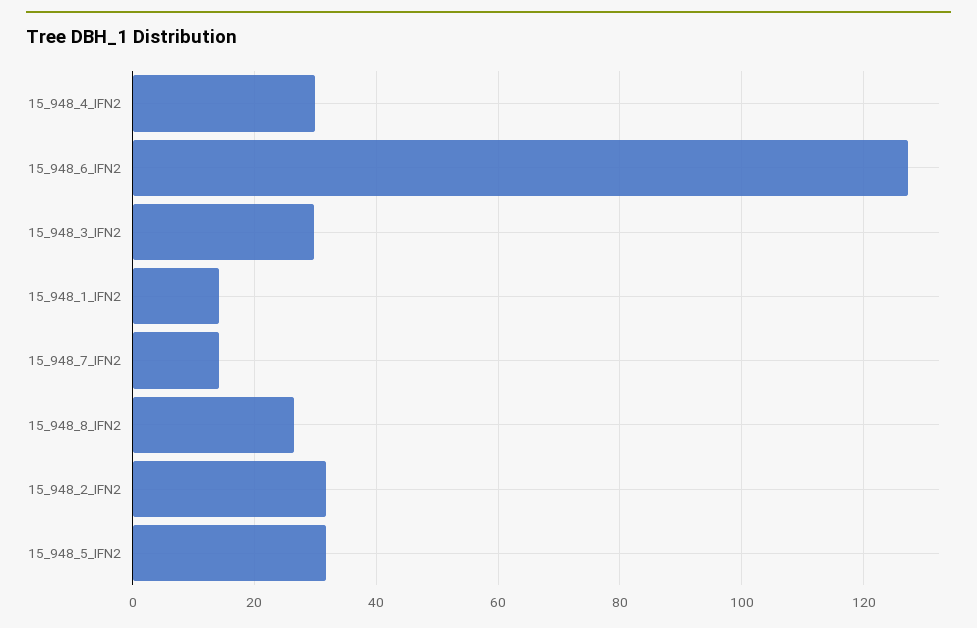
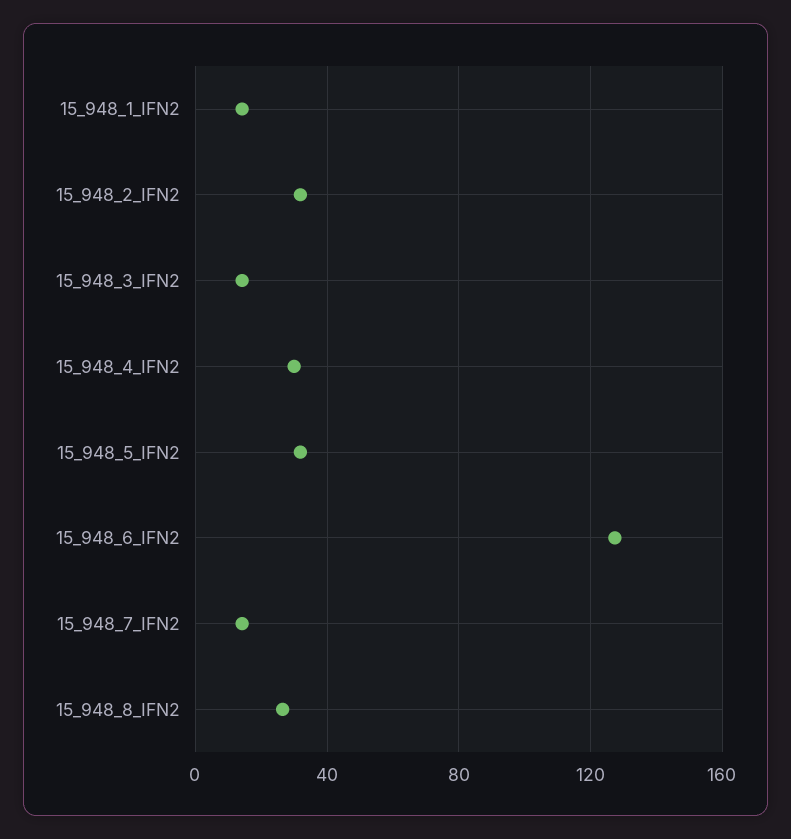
15_948_3_IFN2: 30 -> 15

